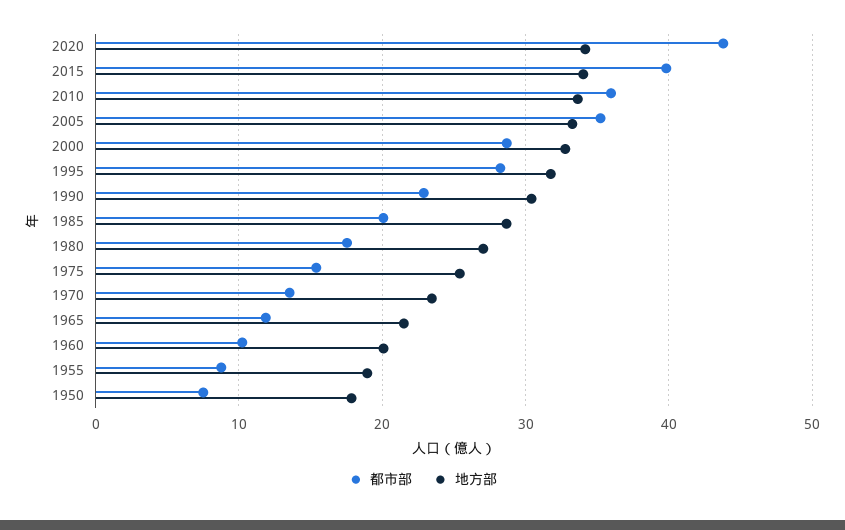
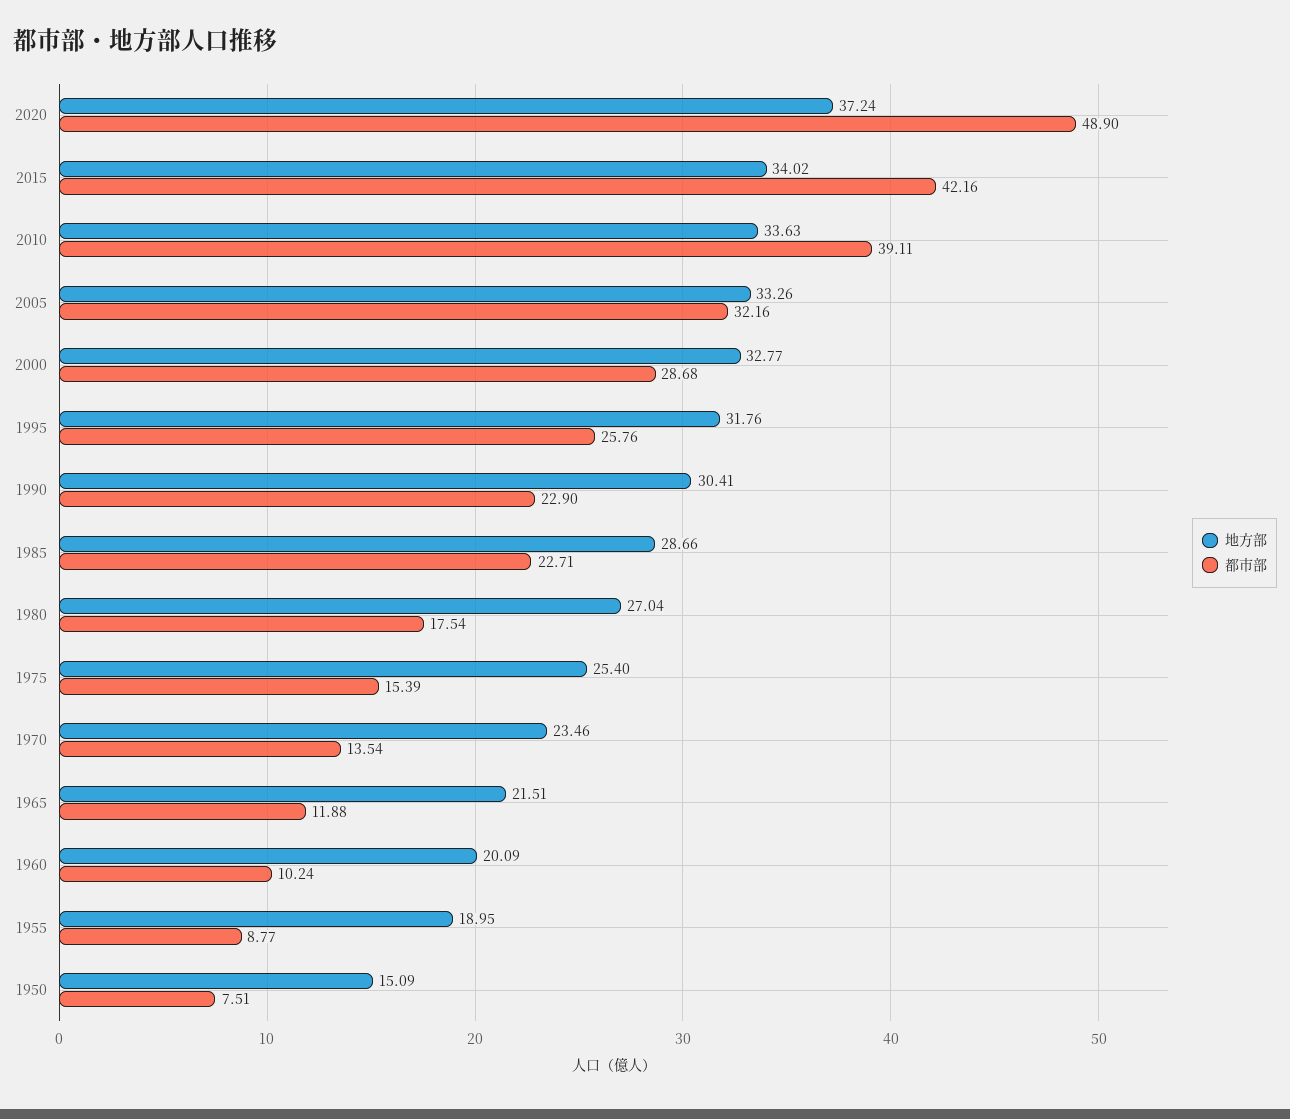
都市部, 2020: 44 -> 48.9
地方部, 2020: 34 -> 37.24
都市部, 2015: 40 -> 42.16
都市部, 2010: 36 -> 39.11
都市部, 2005: 35 -> 32.16
都市部, 1995: 28 -> 25.76
都市部, 1985: 20 -> 22.71
地方部, 1950: 18 -> 15.09

